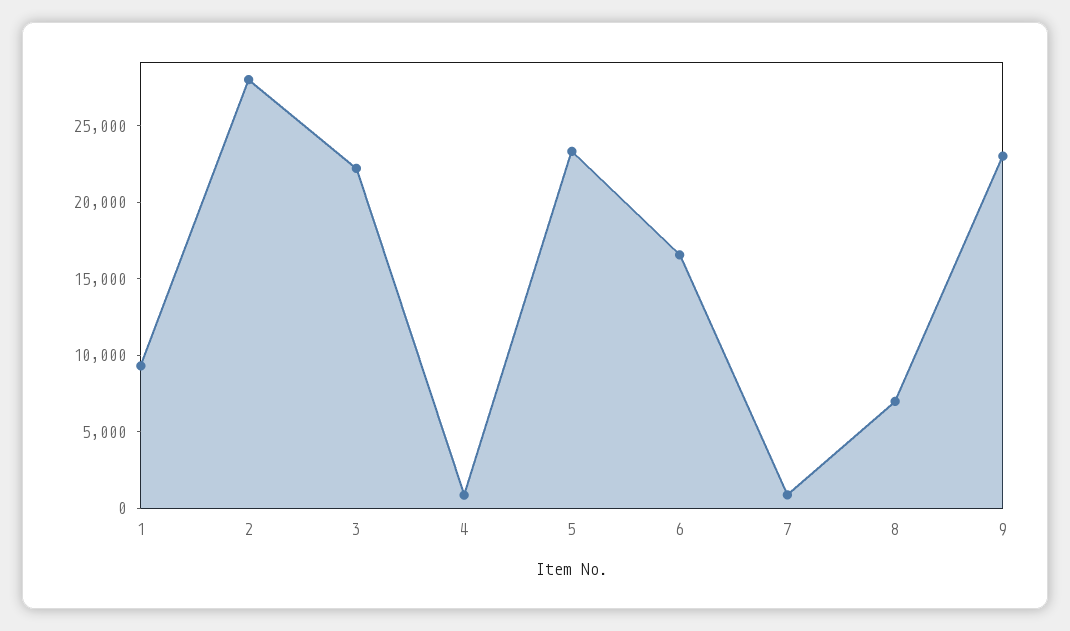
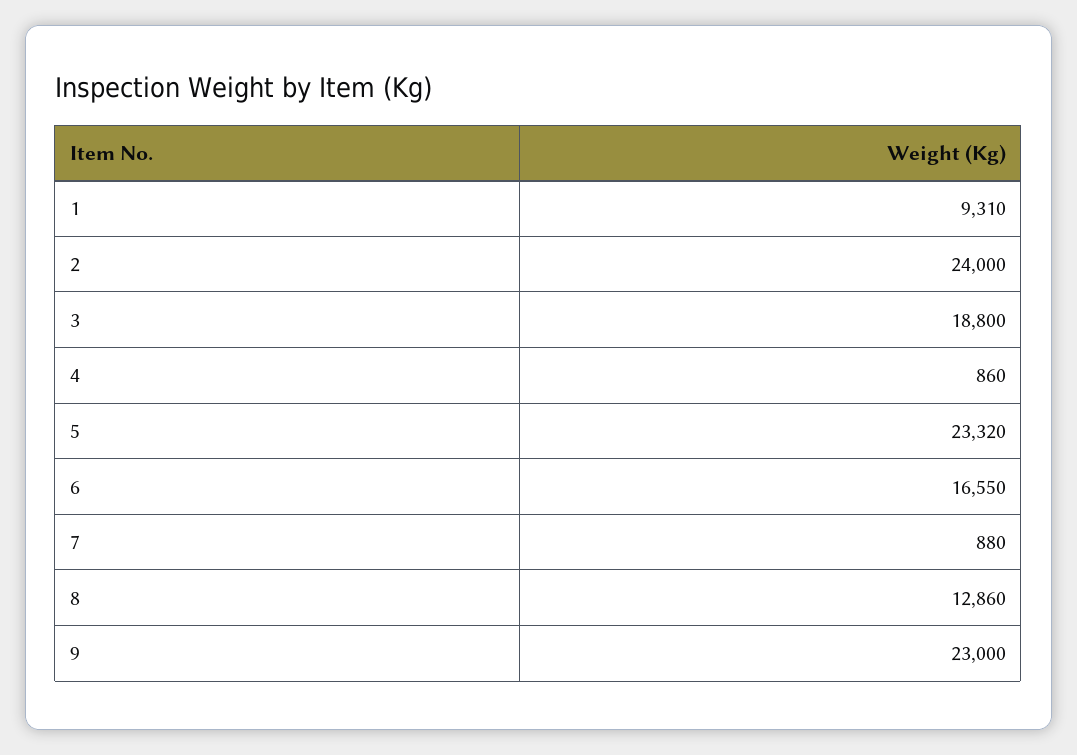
2: 28000 -> 24000
3: 22000 -> 18800
8: 7000 -> 12860

